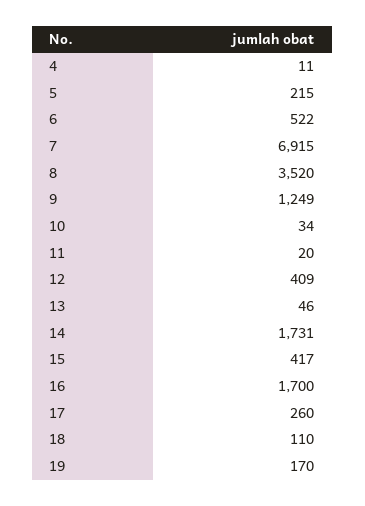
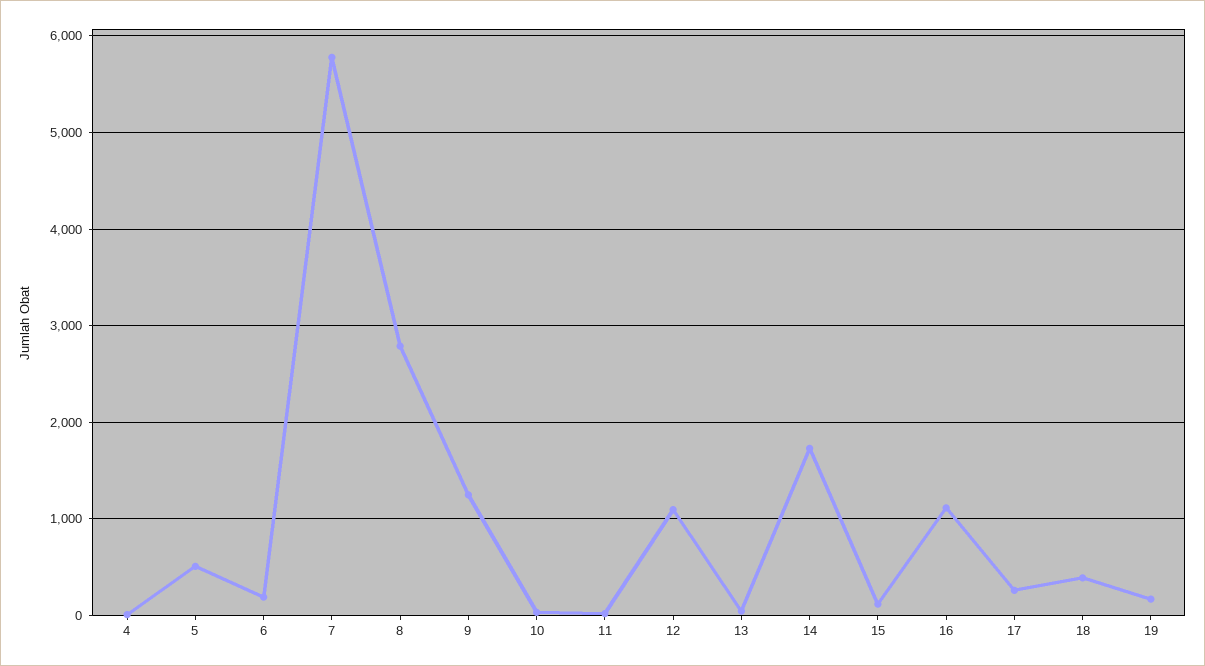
5: 215 -> 500
6: 522 -> 200
7: 6915 -> 5800
8: 3520 -> 2800
12: 409 -> 1100
15: 417 -> 100
16: 1700 -> 1100
18: 110 -> 400

